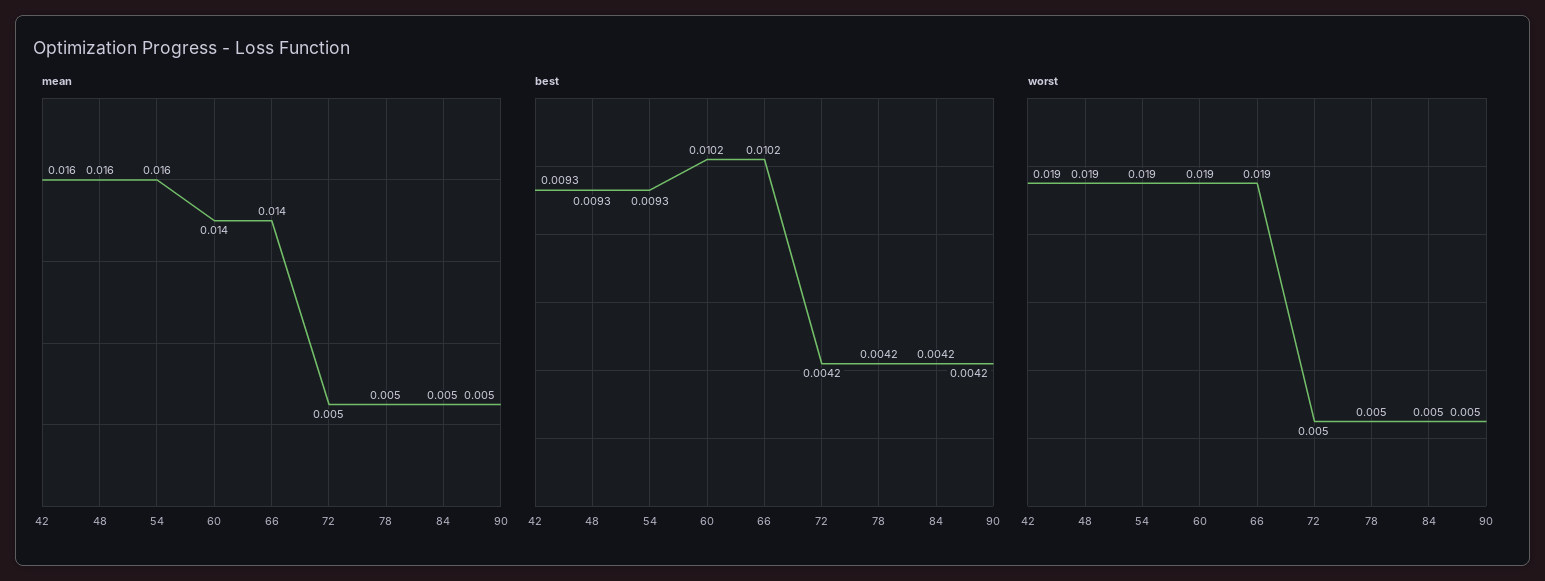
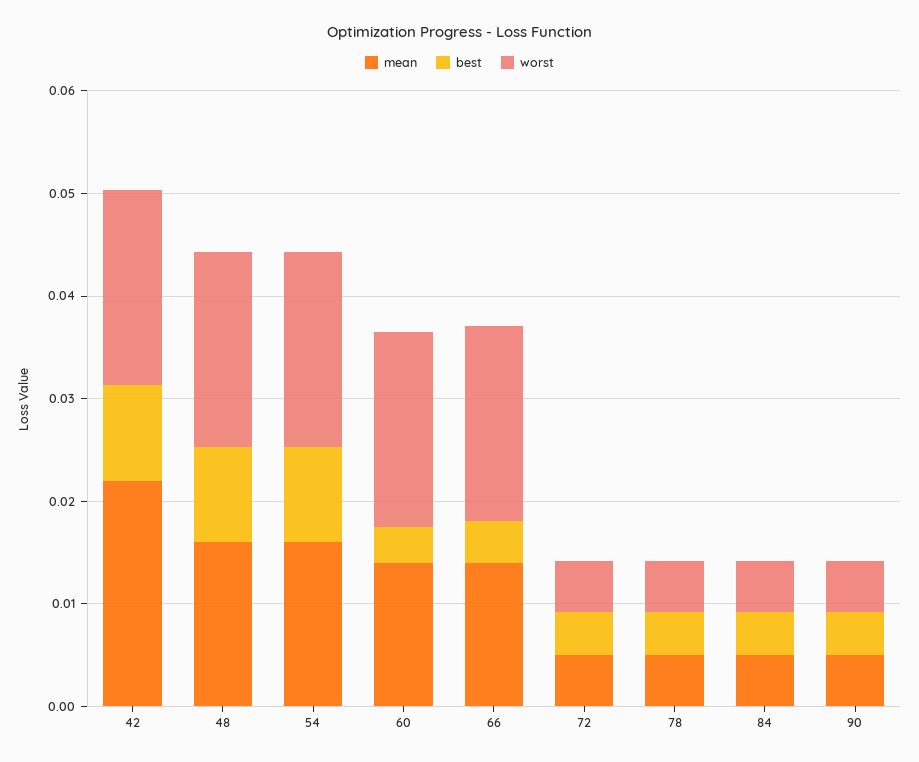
mean, 42: 0.016 -> 0.022
best, 60: 0.0102 -> 0.004
best, 66: 0.0102 -> 0.004

